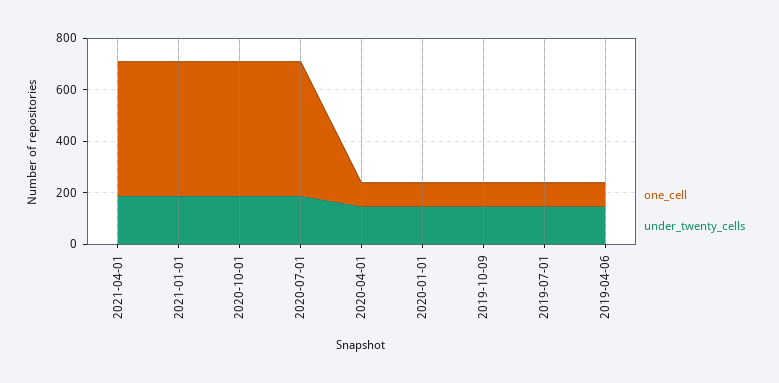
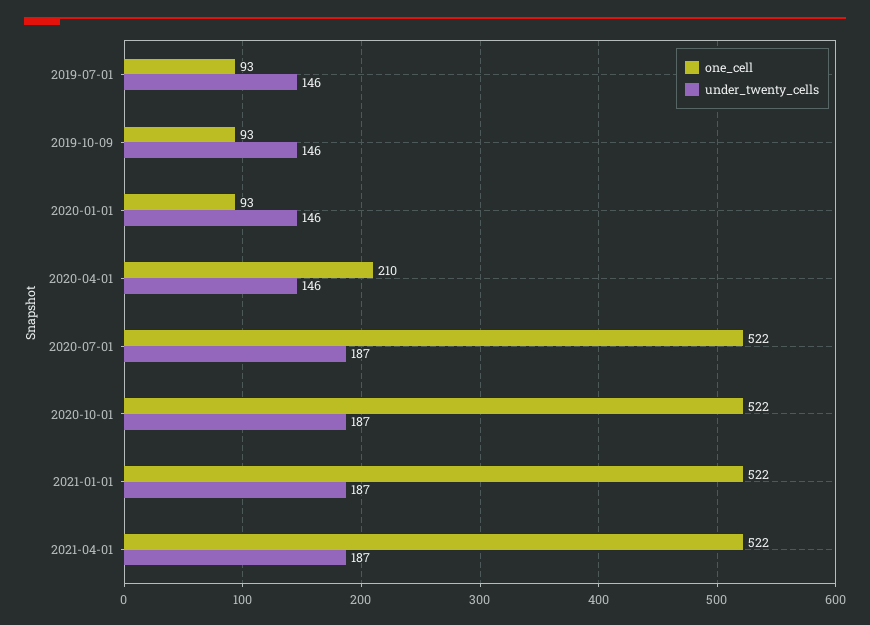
one_cell, 2020-04-01: 100 -> 210
one_cell, 2019-04-06: 100 -> none
under_twenty_cells, 2019-04-06: 150 -> none

